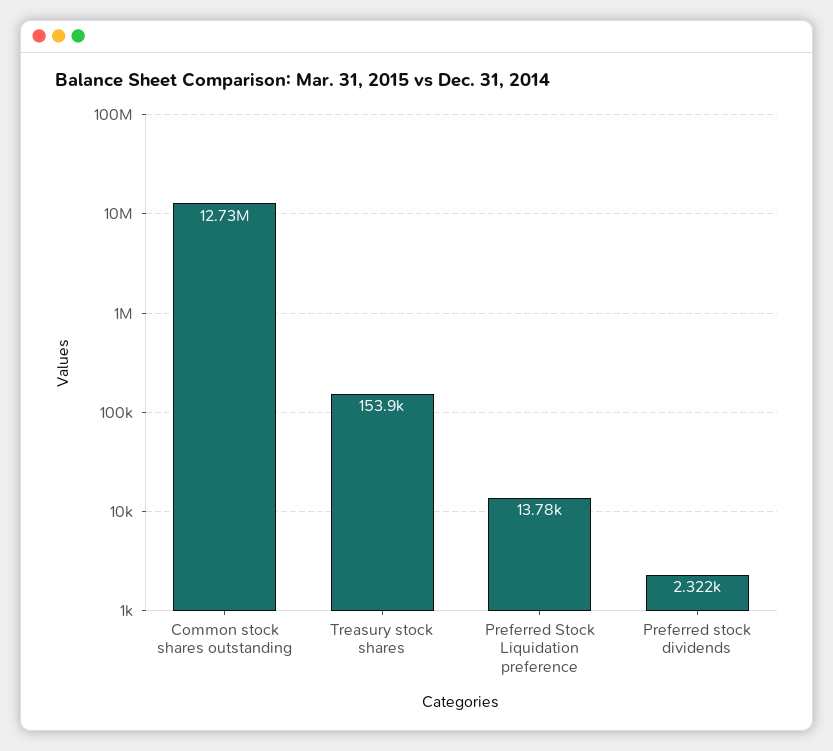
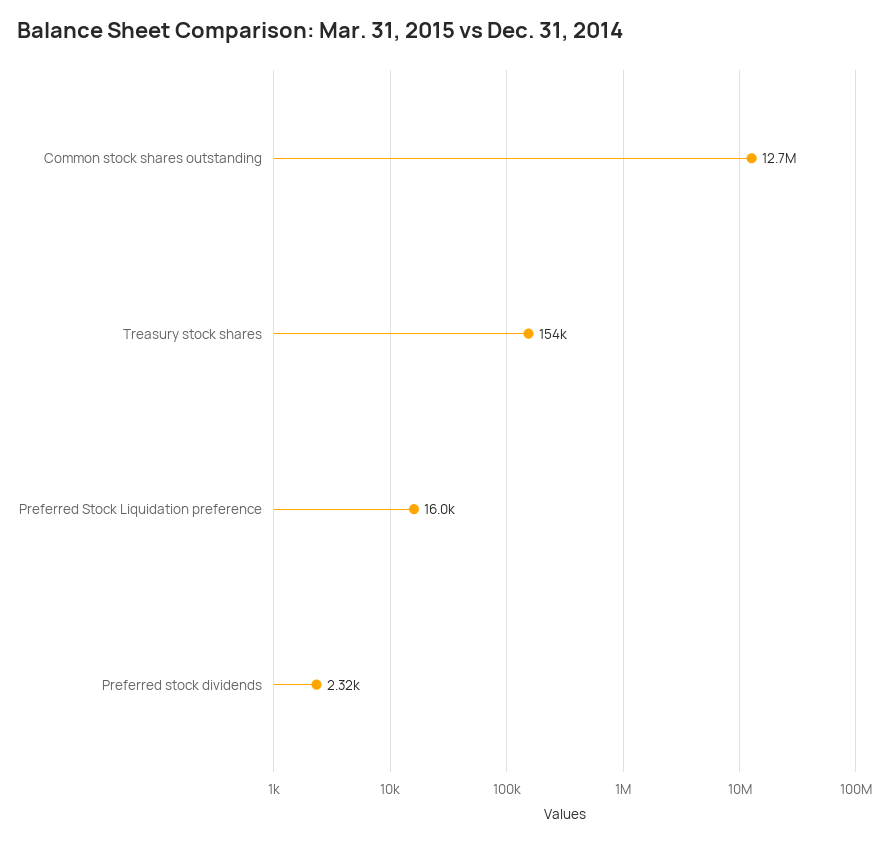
Preferred Stock Liquidation preference: 13780 -> 16000

